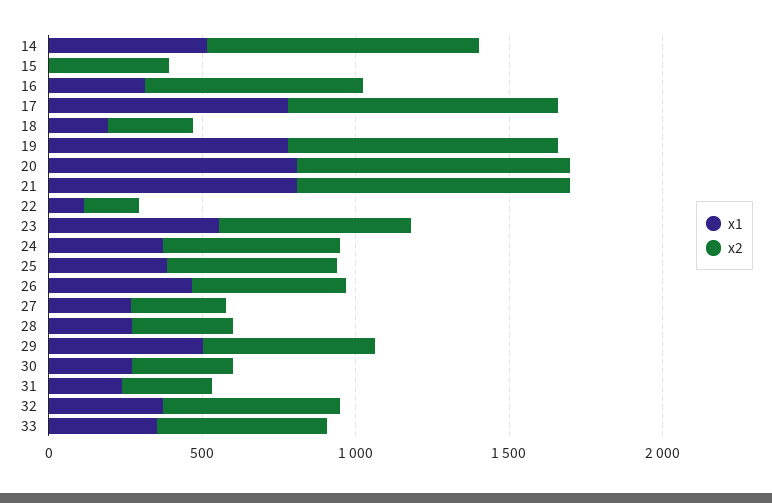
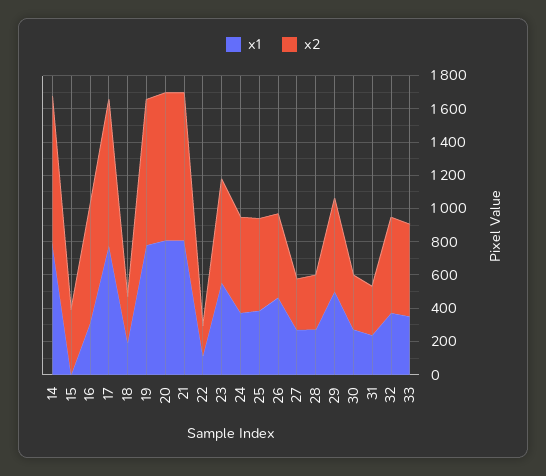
x1, 14: 500 -> 800

